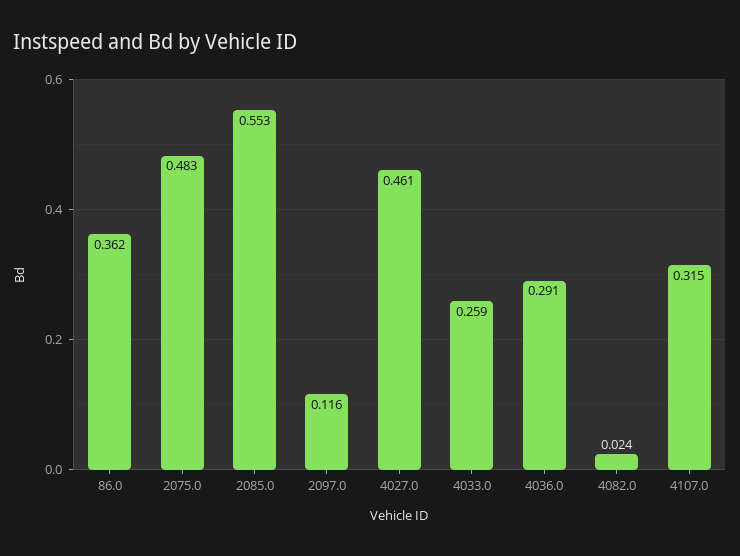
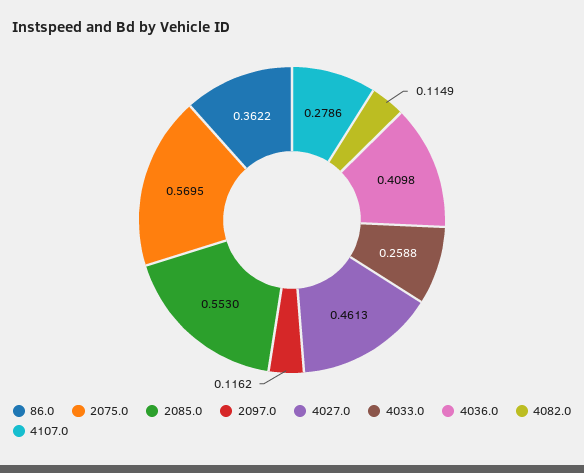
2075.0: 0.483 -> 0.5695
4036.0: 0.291 -> 0.4098
4082.0: 0.024 -> 0.1149
4107.0: 0.315 -> 0.2786

